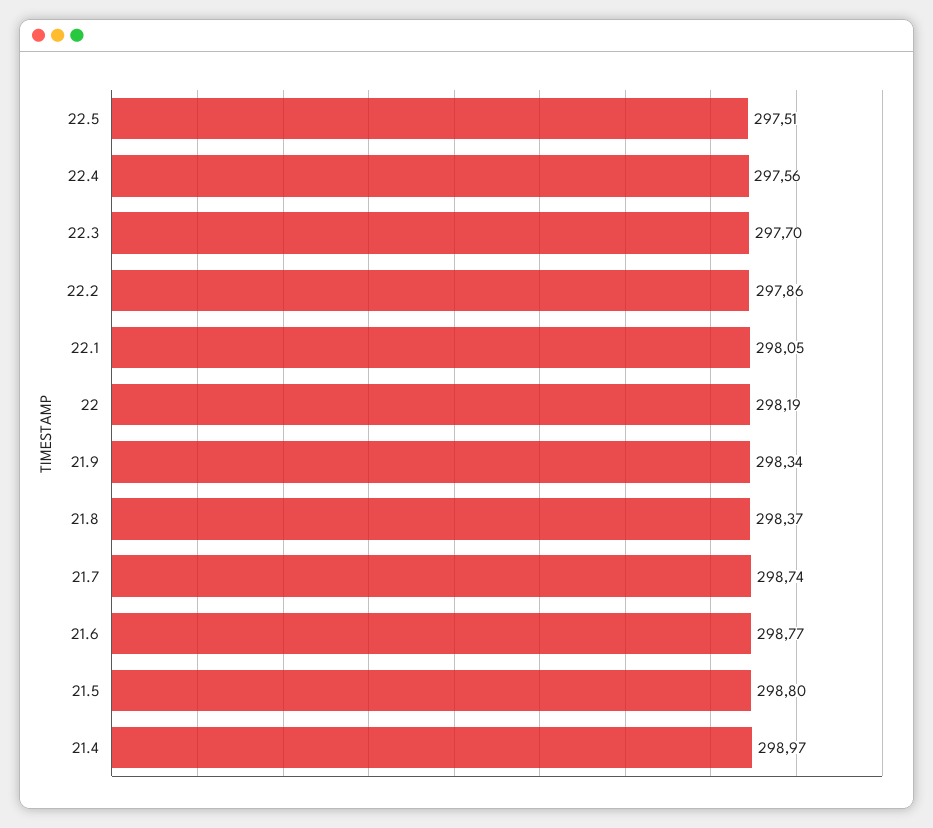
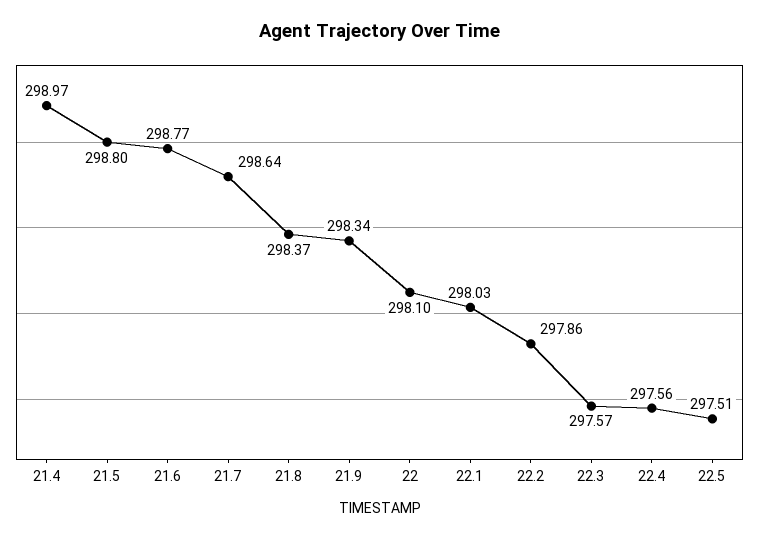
22.3: 297.7 -> 297.57
22.1: 298.05 -> 298.03
22: 298.19 -> 298.1
21.7: 298.74 -> 298.64

